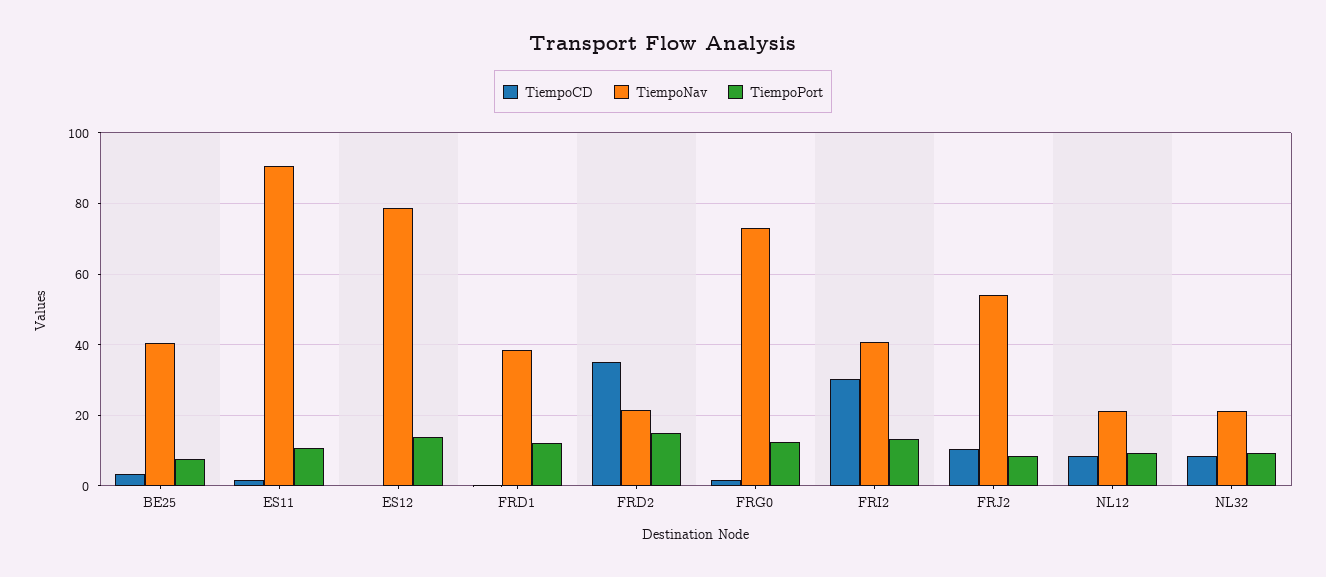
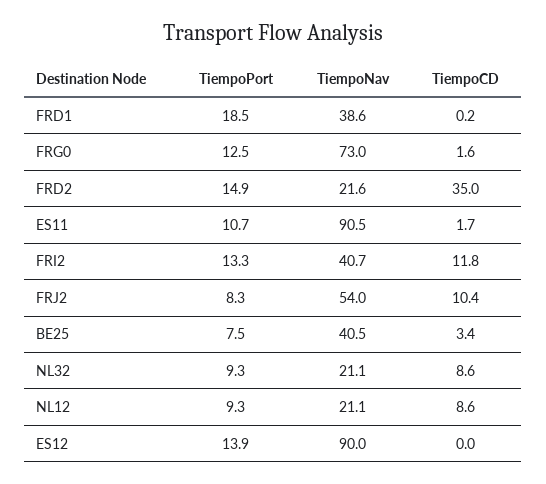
TiempoNav, ES12: 78 -> 90
TiempoPort, FRD1: 12 -> 18.5
TiempoCD, FRI2: 30 -> 11.8

